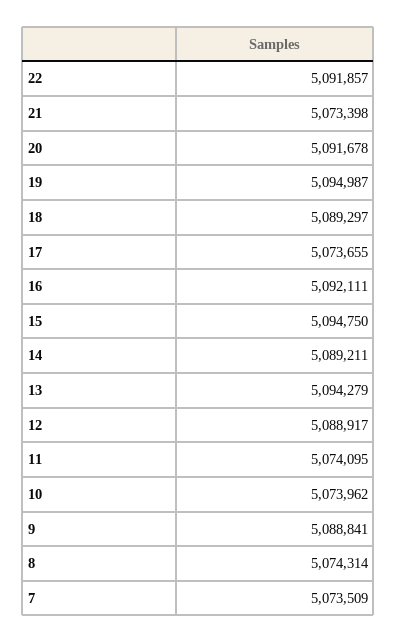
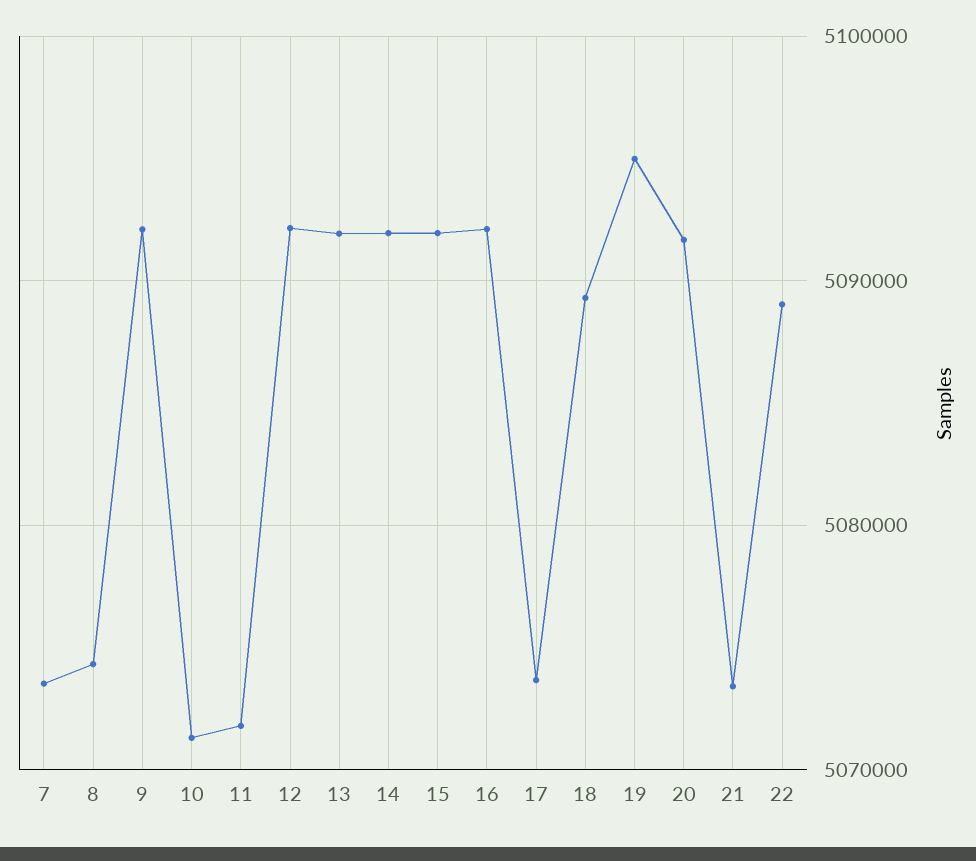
22: 5091857 -> 5089000
15: 5094750 -> 5092000
14: 5089211 -> 5092000
13: 5094279 -> 5092000
12: 5088917 -> 5092000
11: 5074095 -> 5072000
10: 5073962 -> 5071000
9: 5088841 -> 5092000

